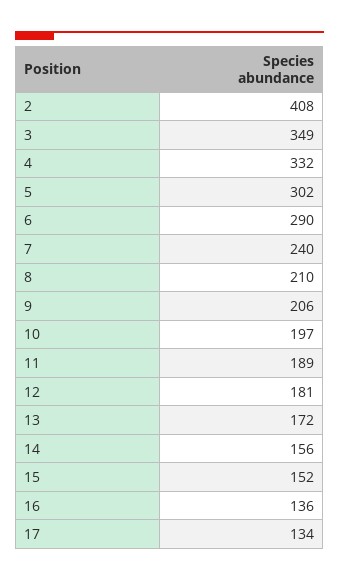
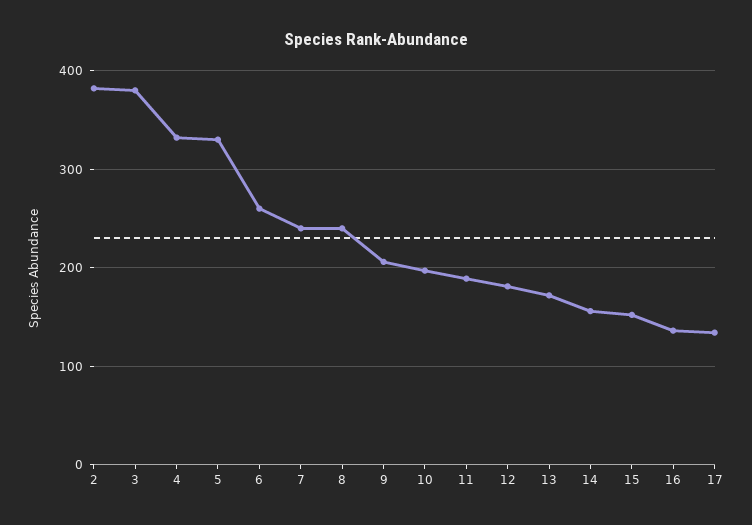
2: 408 -> 380
3: 349 -> 380
5: 302 -> 330
6: 290 -> 260
8: 210 -> 240

